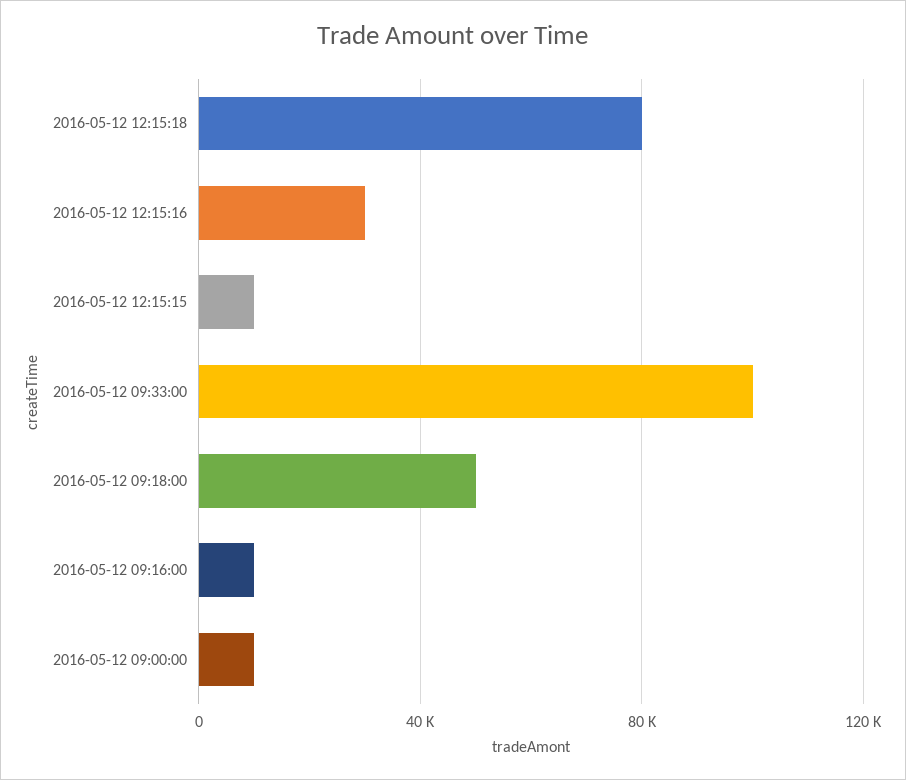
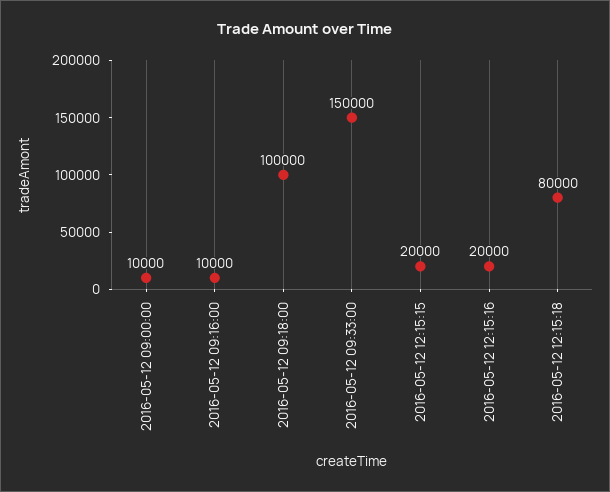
2016-05-12 12:15:16: 30000 -> 20000
2016-05-12 12:15:15: 10000 -> 20000
2016-05-12 09:33:00: 100000 -> 150000
2016-05-12 09:18:00: 50000 -> 100000

